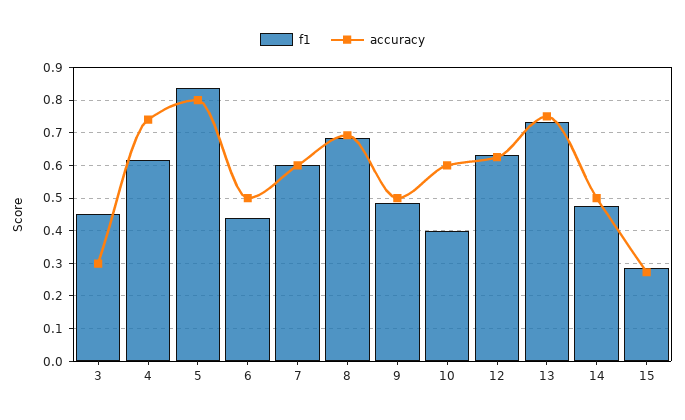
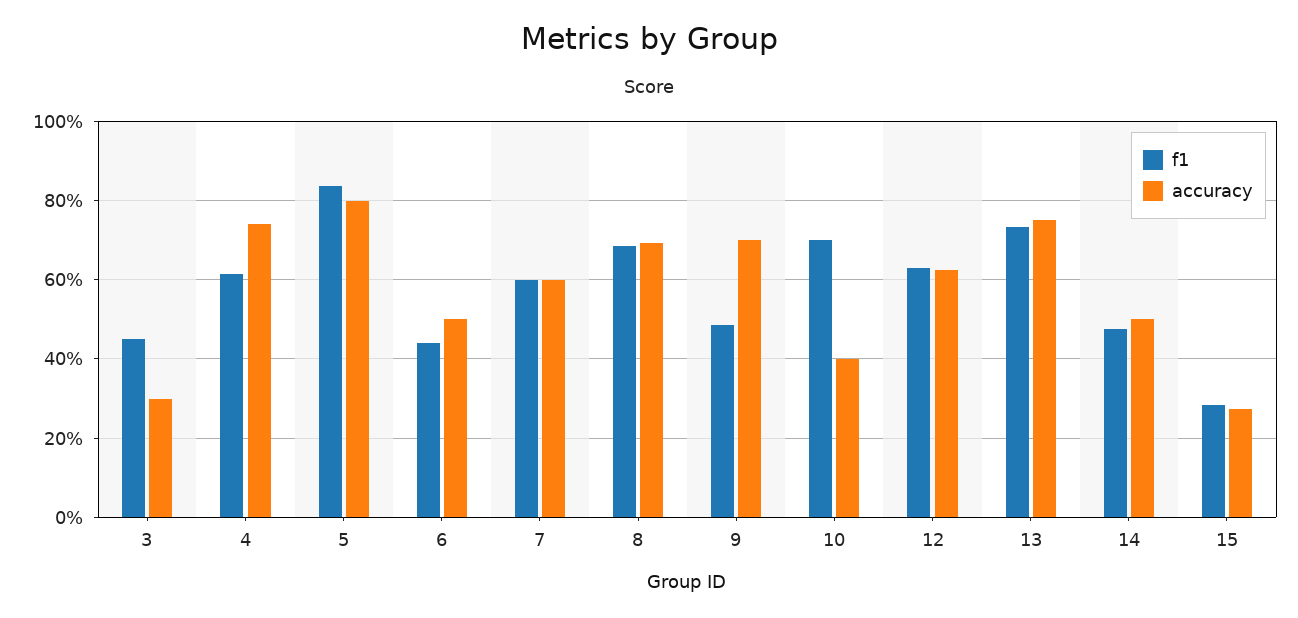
accuracy, 9: 0.5 -> 0.7
f1, 10: 0.4 -> 0.7
accuracy, 10: 0.6 -> 0.4

